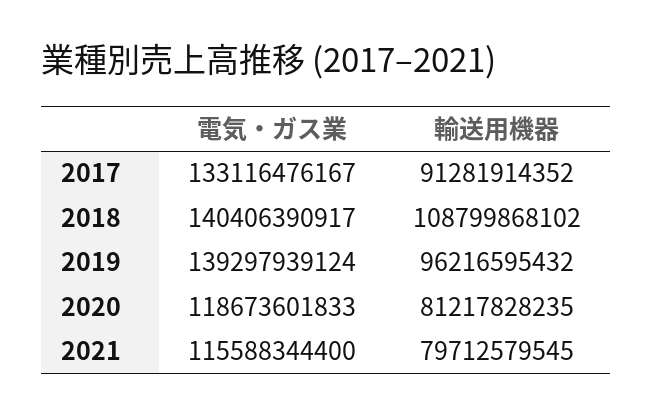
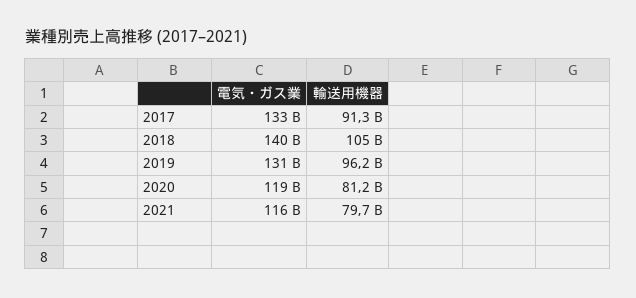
輸送用機器, 2018: 108799868102 -> 105000000000
電気・ガス業, 2019: 139297939124 -> 131000000000

